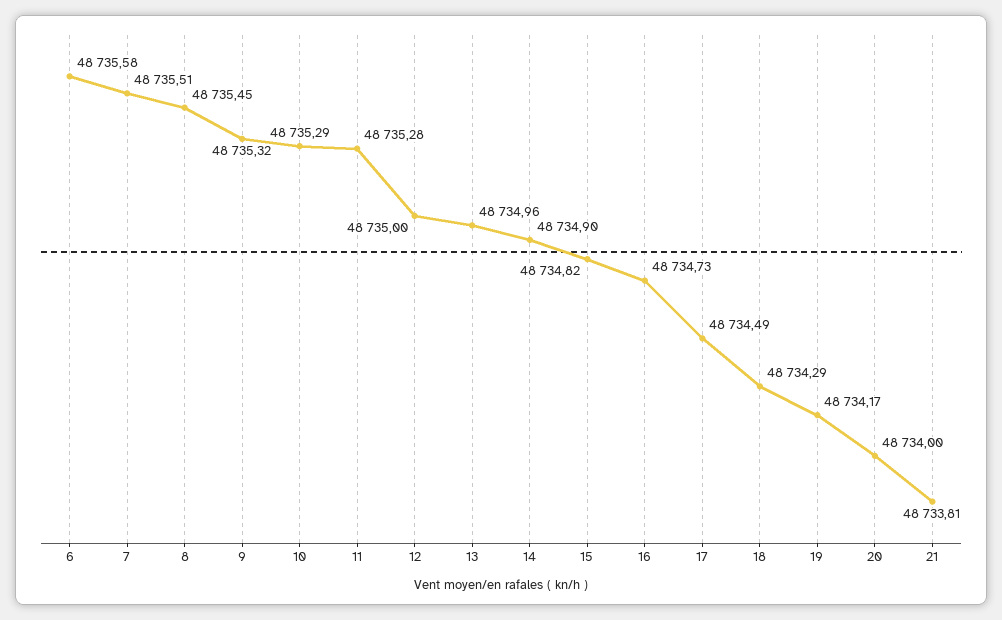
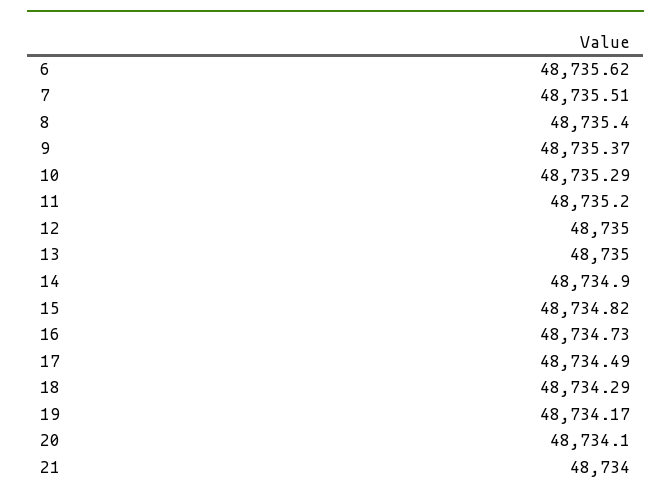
6: 48735.58 -> 48735.62
8: 48735.45 -> 48735.4
9: 48735.32 -> 48735.37
11: 48735.28 -> 48735.2
13: 48734.96 -> 48735
20: 48734 -> 48734.1
21: 48733.81 -> 48734

